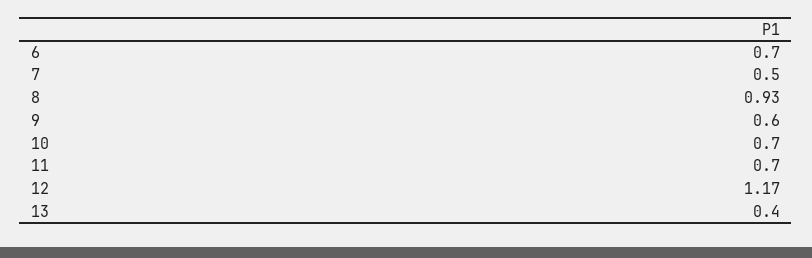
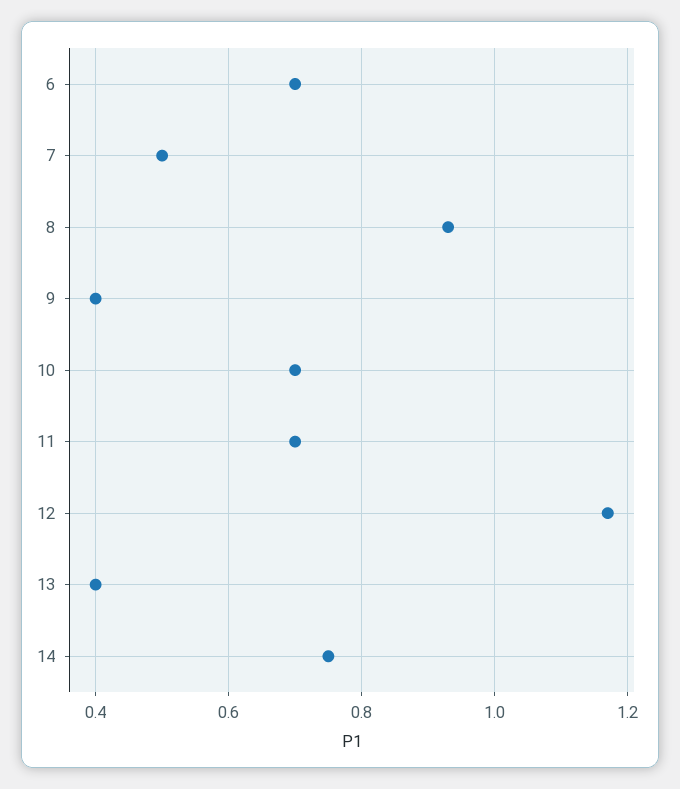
9: 0.6 -> 0.4
14: none -> 0.75

